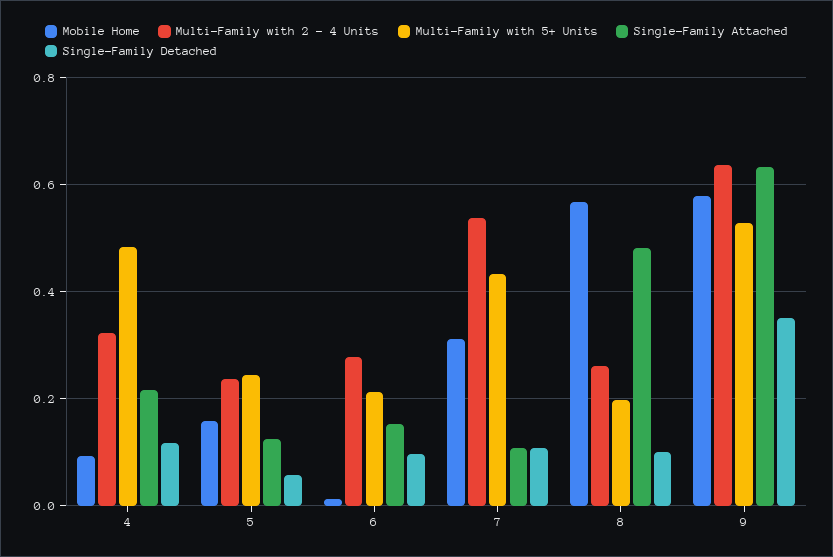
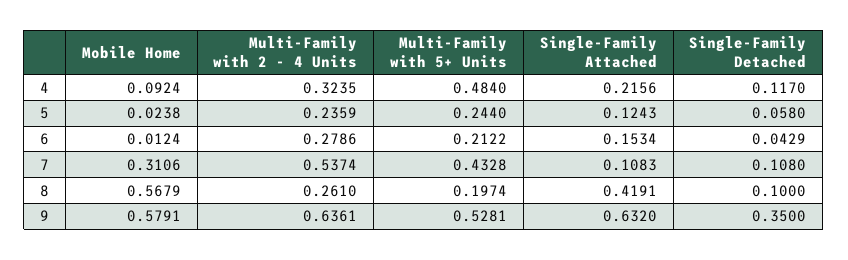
Mobile Home, 5: 0.16 -> 0.0238
Single-Family Detached, 6: 0.1 -> 0.0429
Single-Family Attached, 8: 0.48 -> 0.4191

